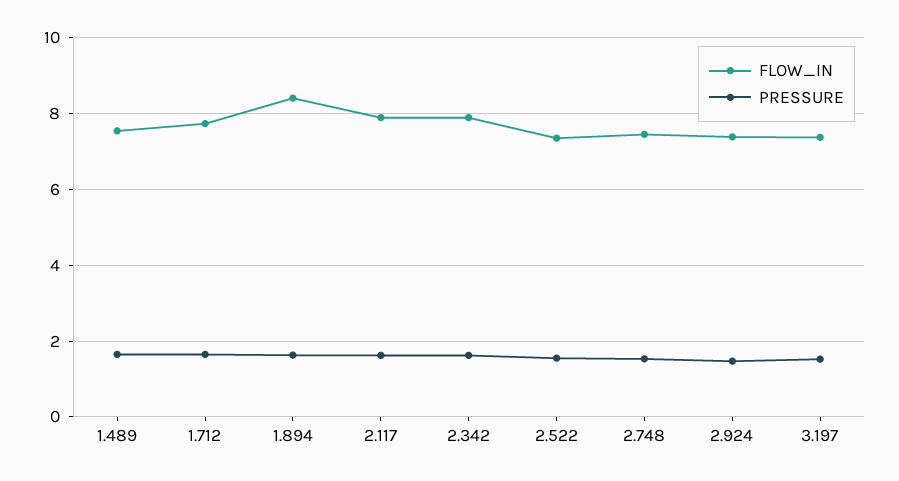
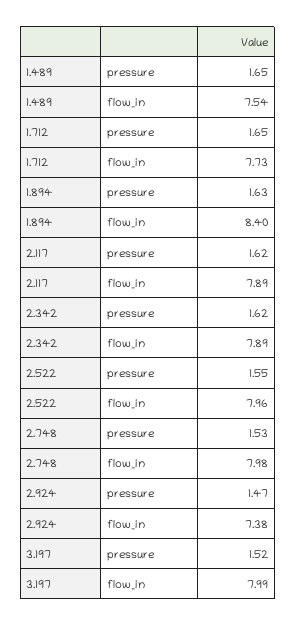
FLOW_IN, 2.522: 7.4 -> 7.96
FLOW_IN, 2.748: 7.4 -> 7.98
FLOW_IN, 3.197: 7.4 -> 7.99

